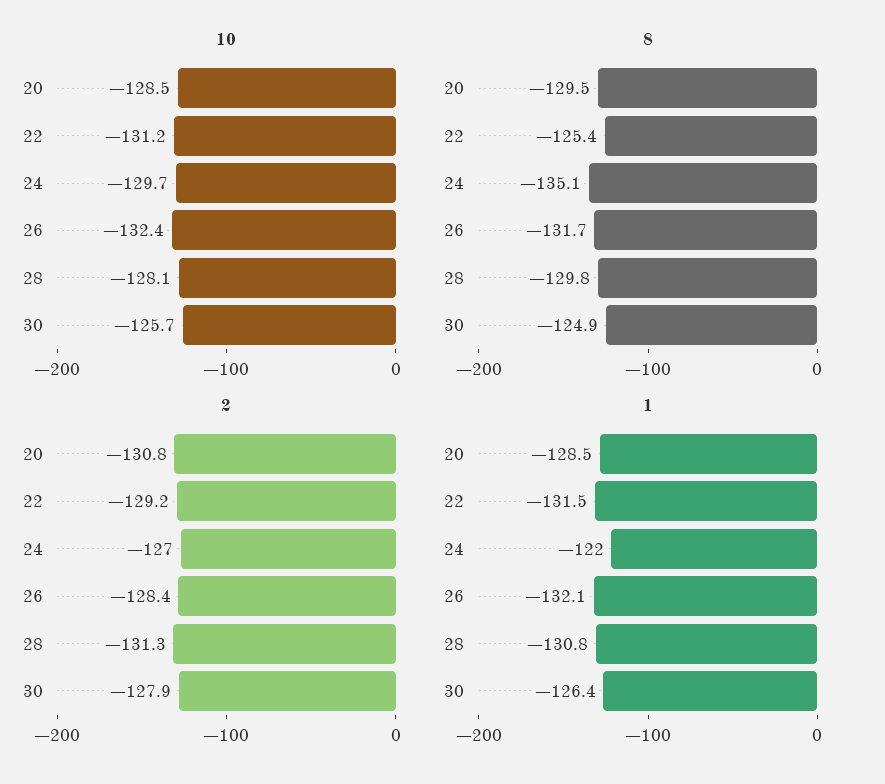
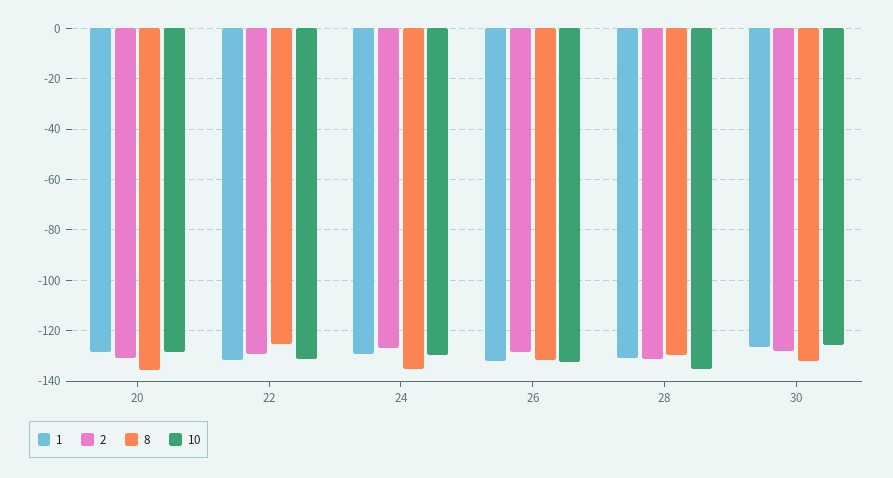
10, 28: -128.1 -> -135
8, 20: -129.5 -> -135
8, 30: -124.9 -> -132.5
1, 24: -122 -> -130

